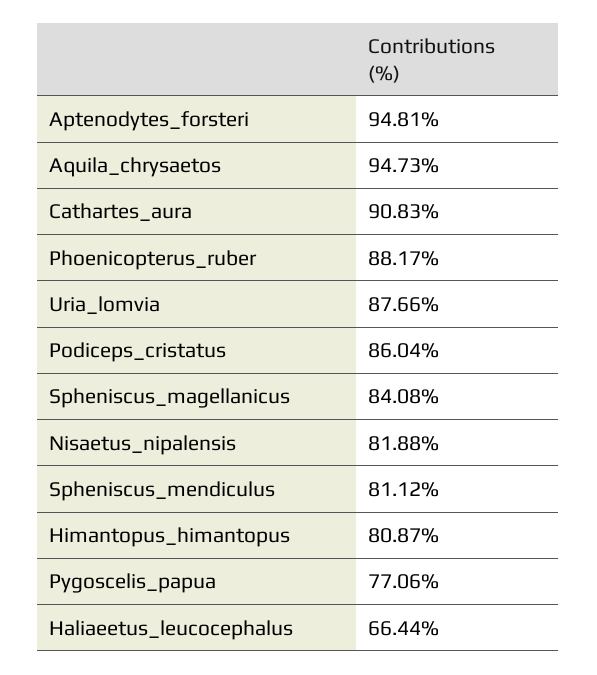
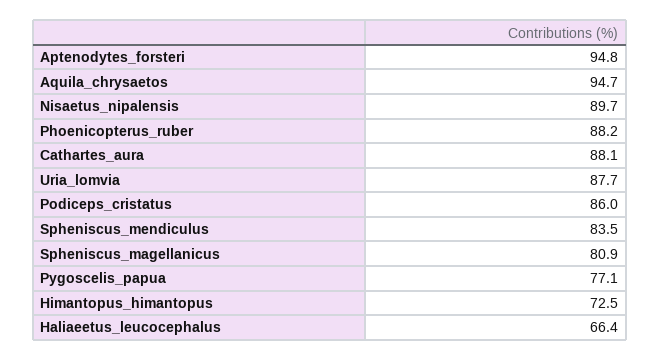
Cathartes_aura: 90.83 -> 88.1
Spheniscus_magellanicus: 84.08 -> 80.9
Nisaetus_nipalensis: 81.88 -> 89.7
Spheniscus_mendiculus: 81.12 -> 83.5
Himantopus_himantopus: 80.87 -> 72.5

